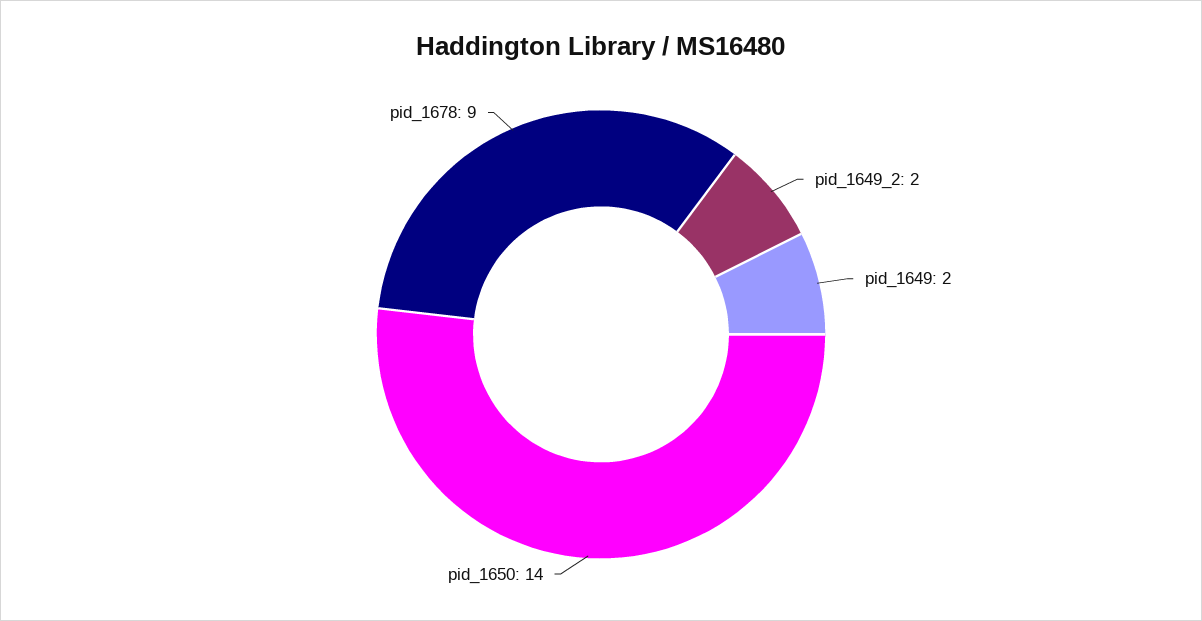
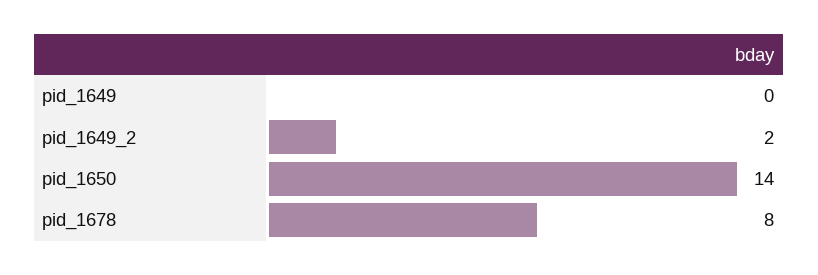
pid_1649: 2 -> 0
pid_1678: 9 -> 8

